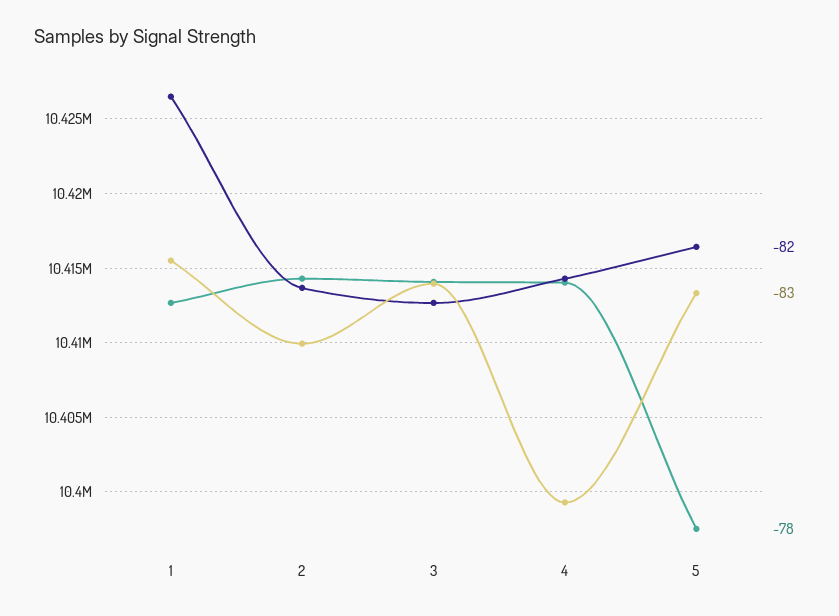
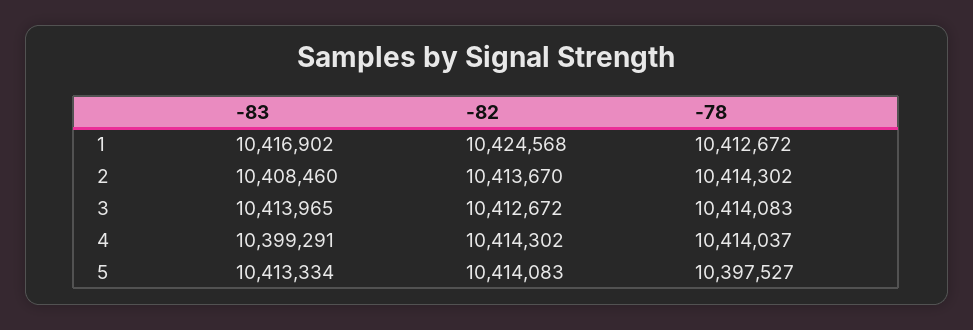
-82, 1: 10426500 -> 10424568
-83, 1: 10415500 -> 10416902
-83, 2: 10410000 -> 10408460
-82, 5: 10416500 -> 10414083

